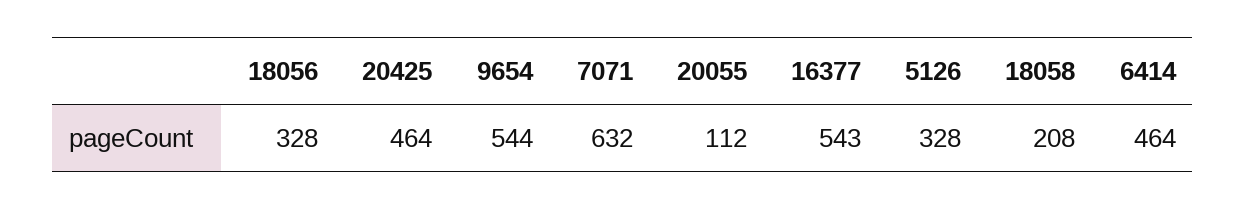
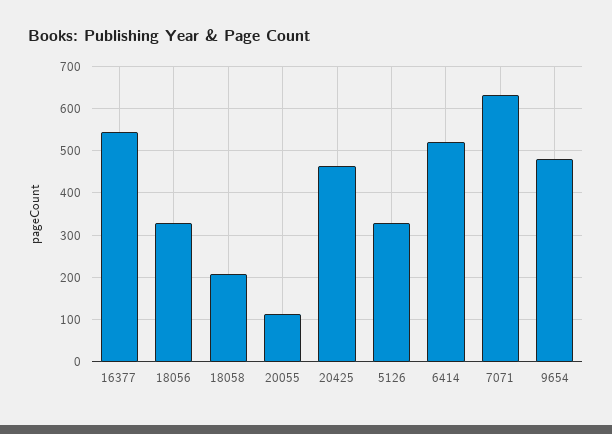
9654: 544 -> 480
6414: 464 -> 520

